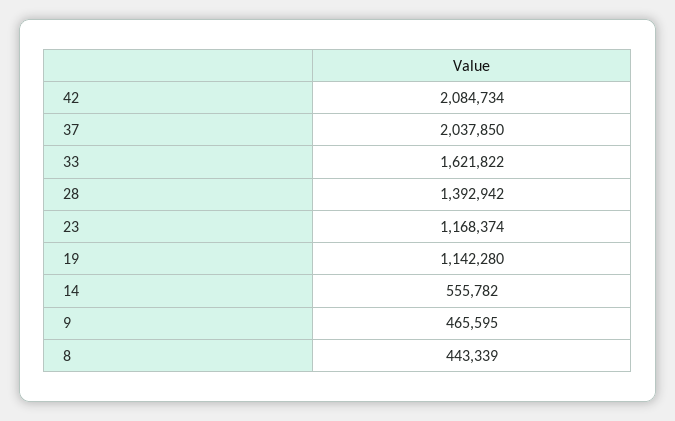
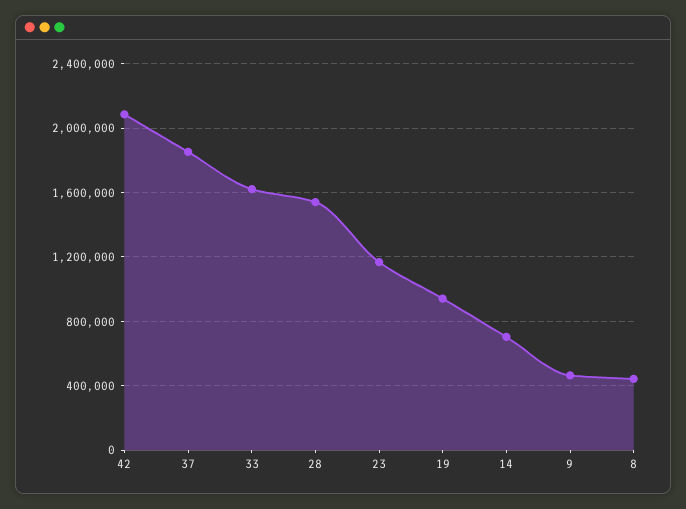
37: 2037850 -> 1850000
28: 1392942 -> 1550000
19: 1142280 -> 950000
14: 555782 -> 700000

